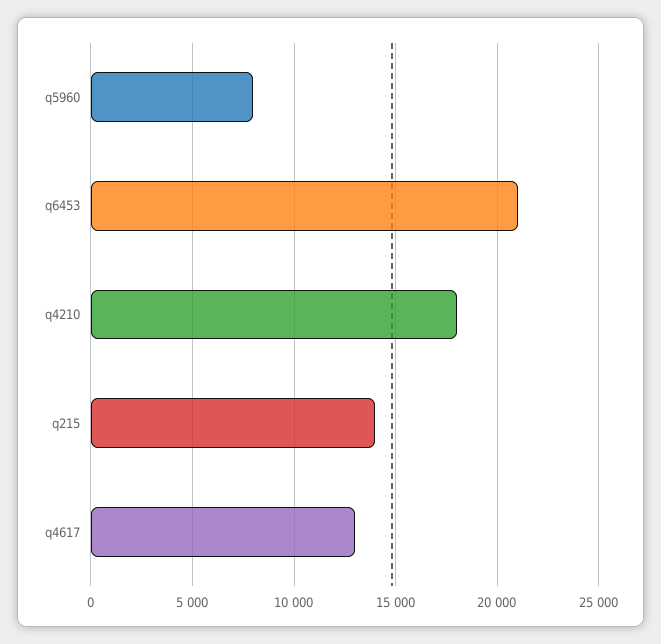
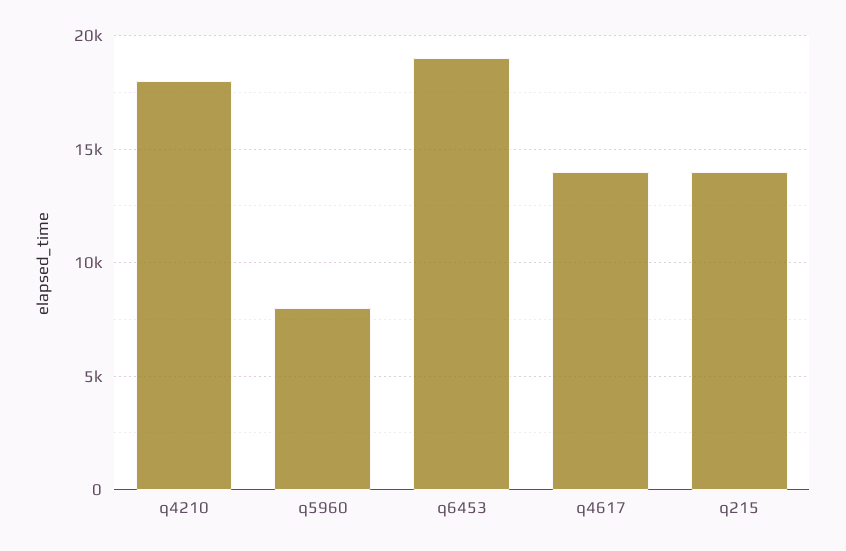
q6453: 21000 -> 19000
q4617: 13000 -> 14000

